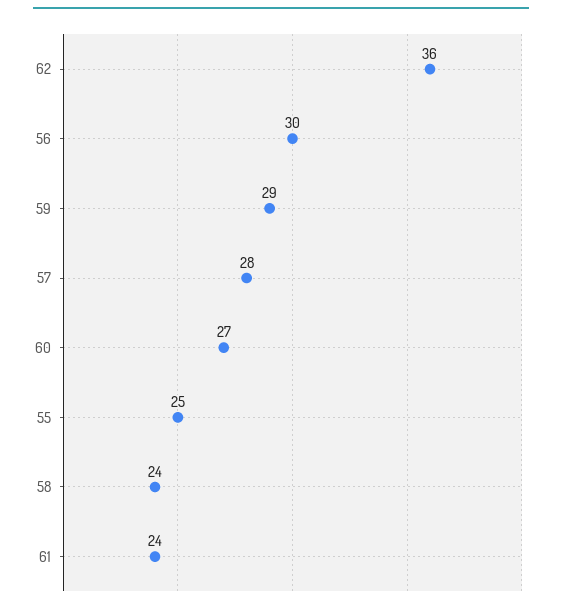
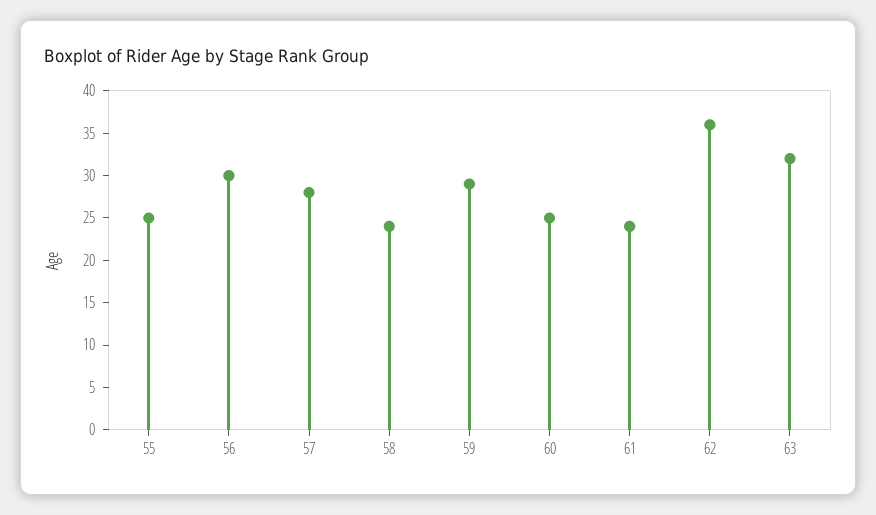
60: 27 -> 25
63: none -> 32

